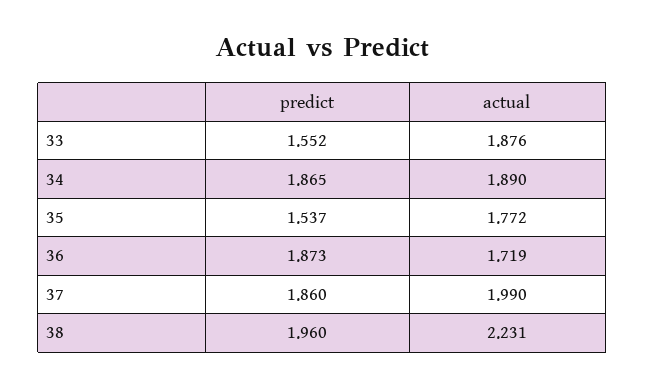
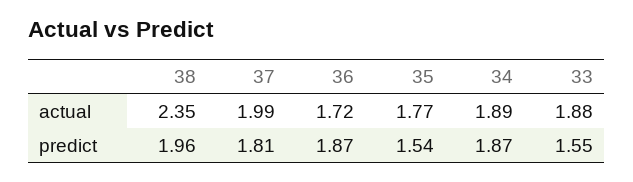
predict, 37: 1.86 -> 1.81
actual, 38: 2.231 -> 2.35

